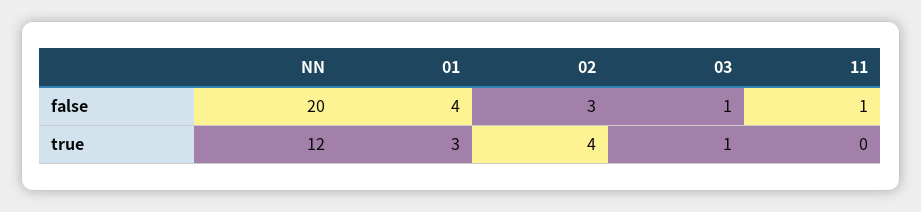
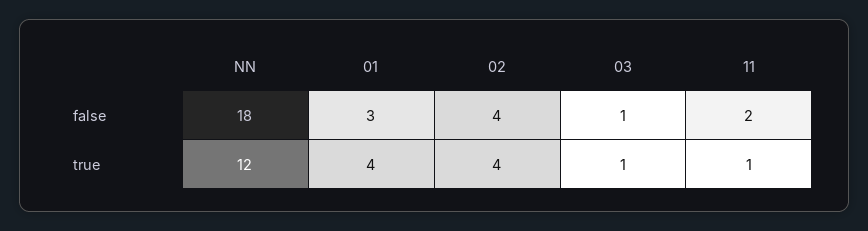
NN, false: 20 -> 18
01, false: 4 -> 3
02, false: 3 -> 4
11, false: 1 -> 2
01, true: 3 -> 4
11, true: 0 -> 1

